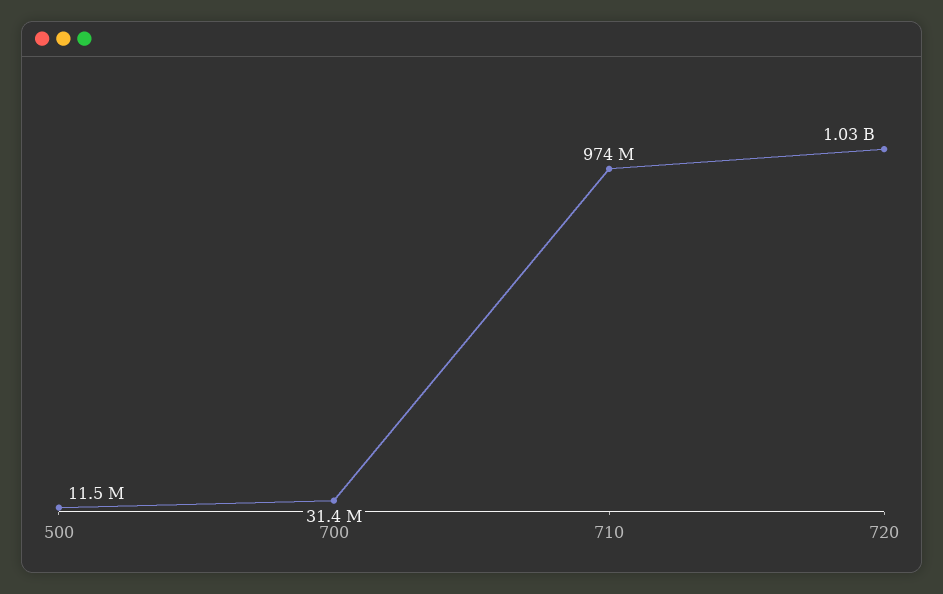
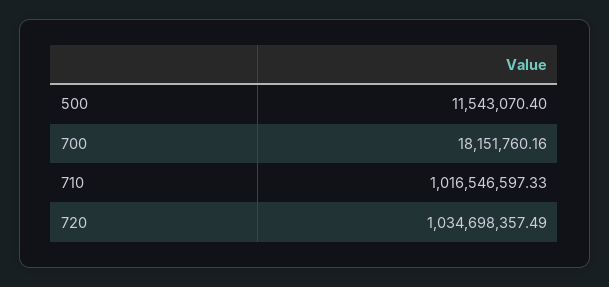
700: 31400000 -> 18151760.16
710: 974000000 -> 1016546597.33

